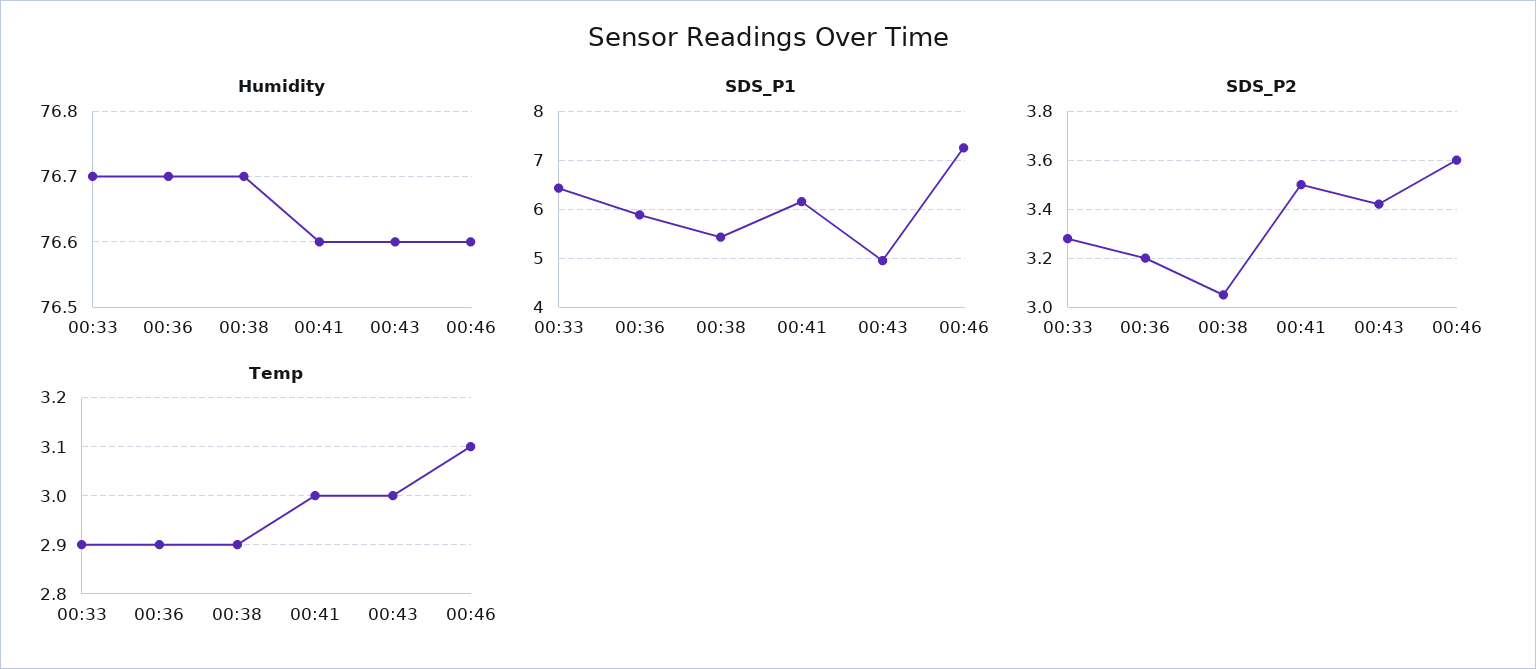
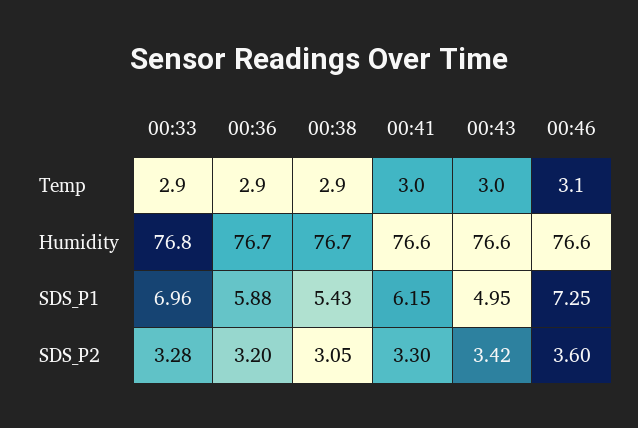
Humidity, 00:33: 76.7 -> 76.8
SDS_P1, 00:33: 6.4 -> 6.96
SDS_P2, 00:41: 3.5 -> 3.3

